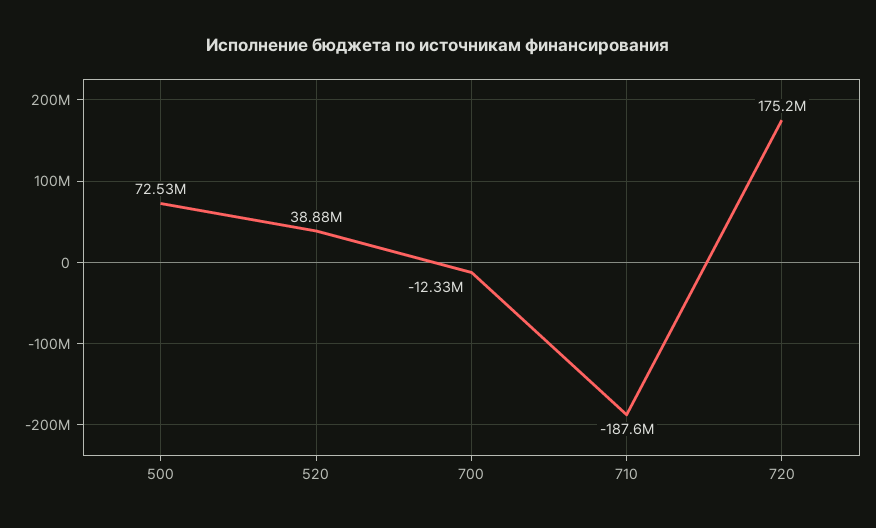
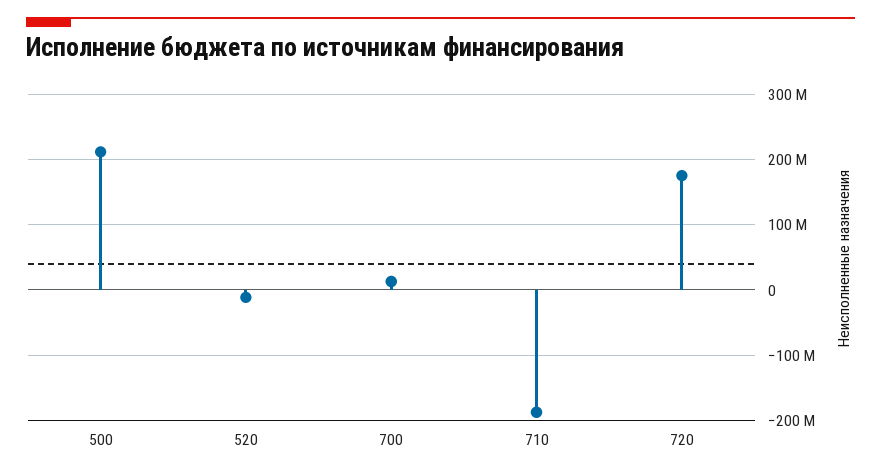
500: 72530000 -> 210000000
520: 38880000 -> -10000000
700: -12330000 -> 10000000

